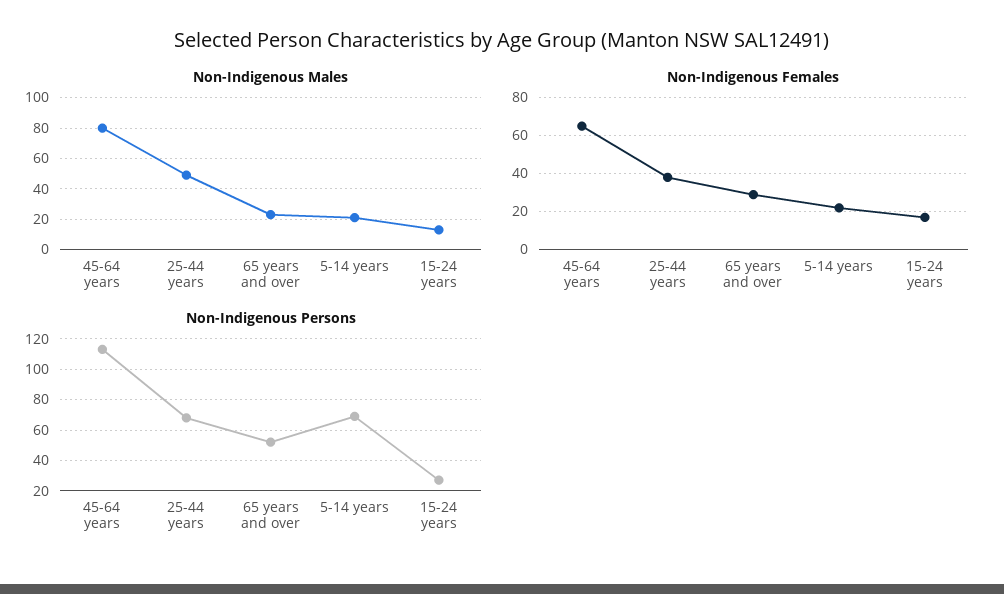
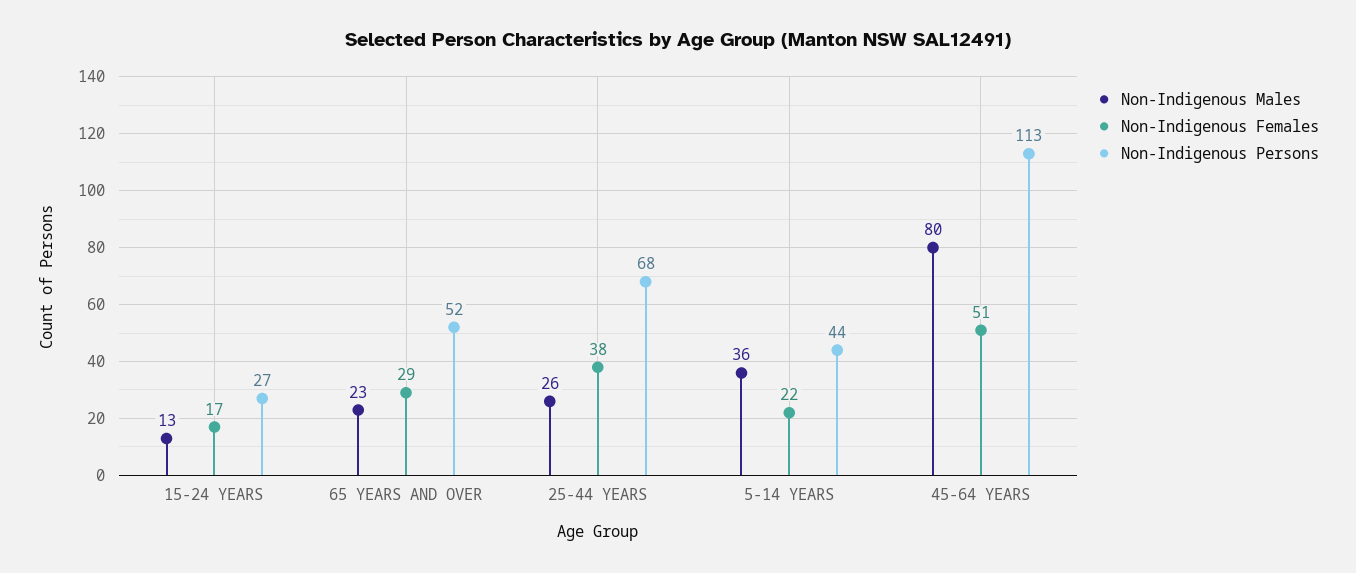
Non-Indigenous Males, 25-44 years: 50 -> 26
Non-Indigenous Males, 5-14 years: 20 -> 36
Non-Indigenous Females, 45-64 years: 65 -> 51
Non-Indigenous Persons, 5-14 years: 70 -> 44

